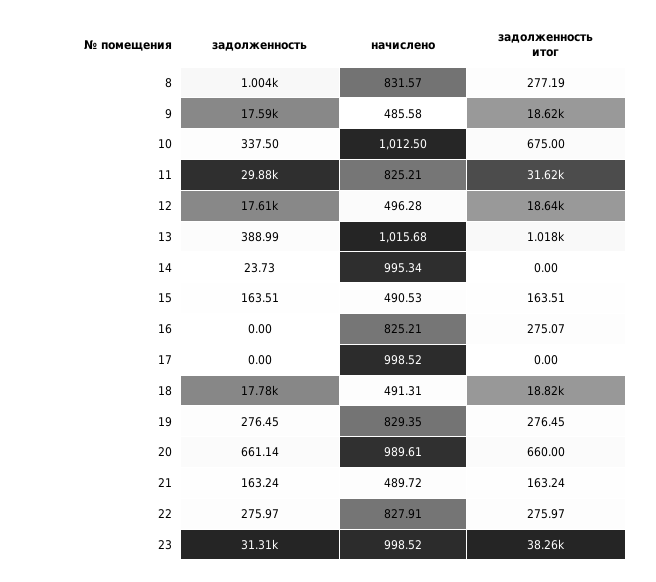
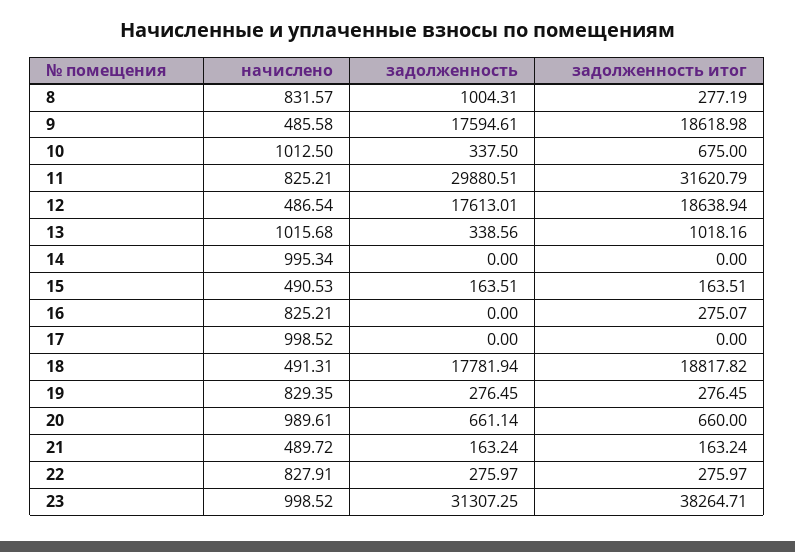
начислено, 12: 496.28 -> 486.54
задолженность, 13: 388.99 -> 338.56
задолженность, 14: 23.73 -> 0

